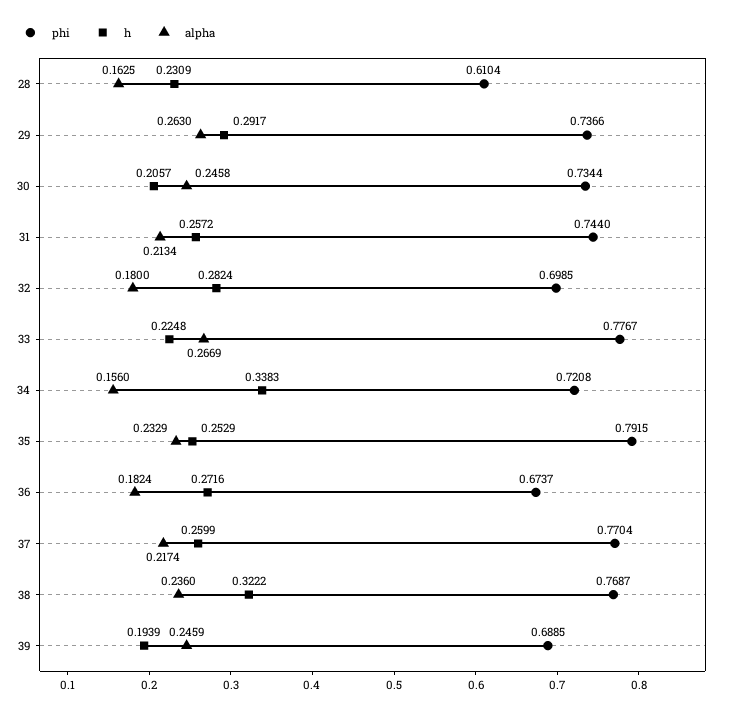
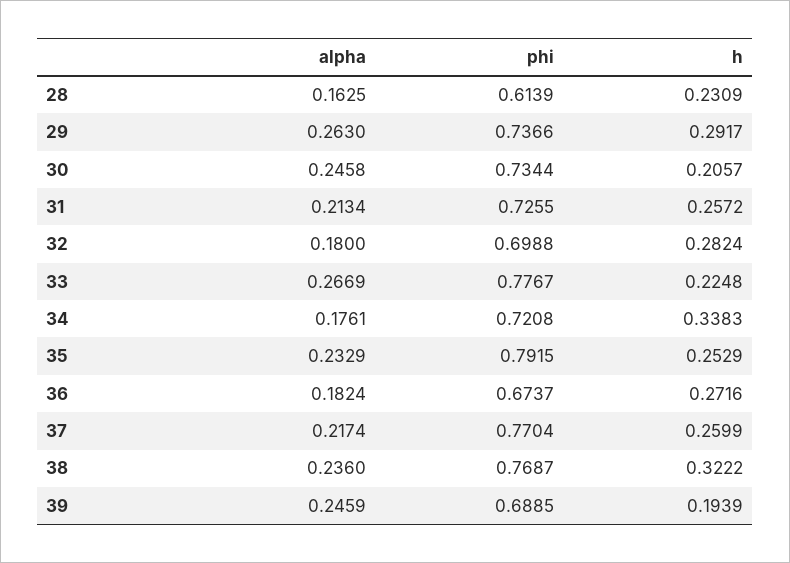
phi, 28: 0.6104 -> 0.6139
phi, 31: 0.744 -> 0.7255
phi, 32: 0.6985 -> 0.6988
alpha, 34: 0.156 -> 0.1761

